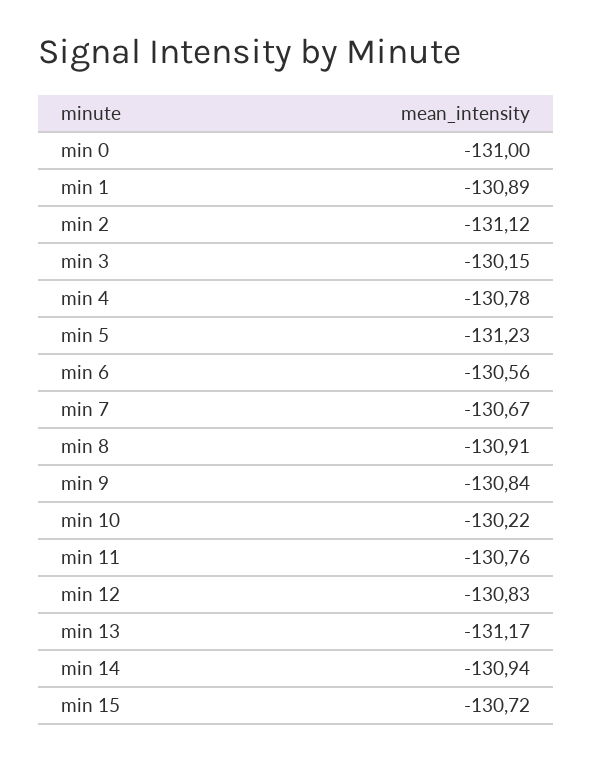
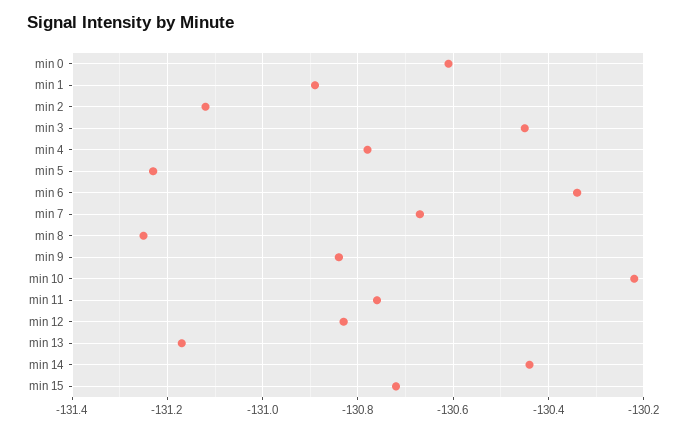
min 0: -131 -> -130.6
min 3: -130.15 -> -130.45
min 6: -130.56 -> -130.35
min 8: -130.91 -> -131.25
min 14: -130.94 -> -130.45

